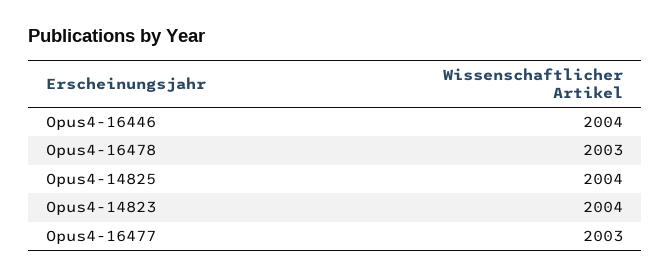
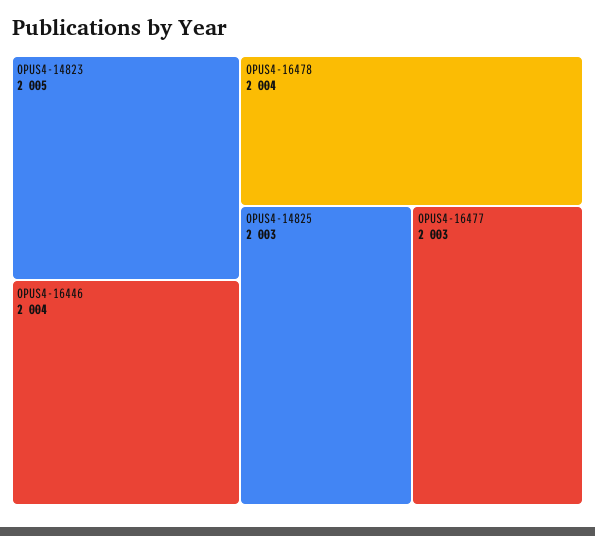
Opus4-16478: 2003 -> 2004
Opus4-14825: 2004 -> 2003
Opus4-14823: 2004 -> 2005

